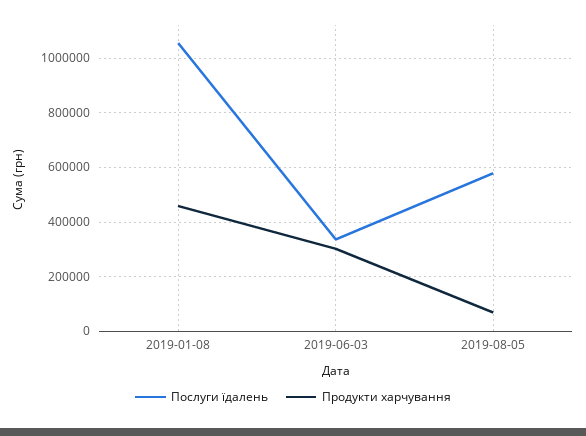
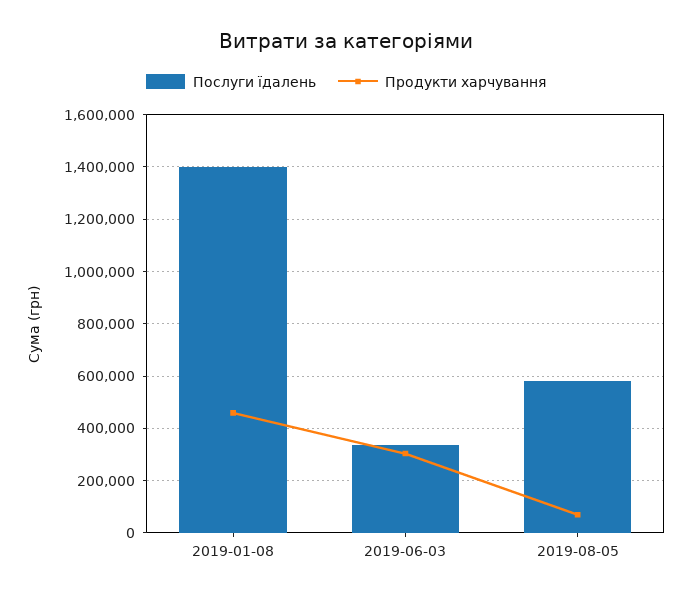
Послуги їдалень, 2019-01-08: 1050000 -> 1400000

